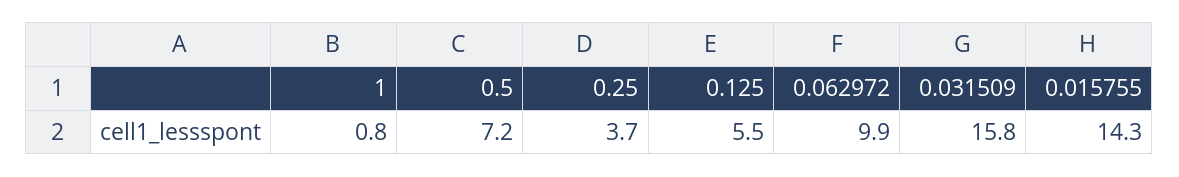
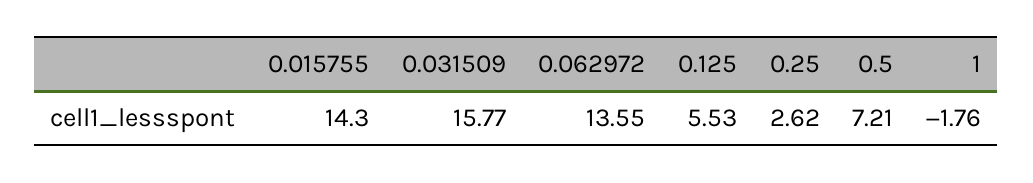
1: 0.8 -> -1.76
0.25: 3.7 -> 2.62
0.062972: 9.9 -> 13.55

